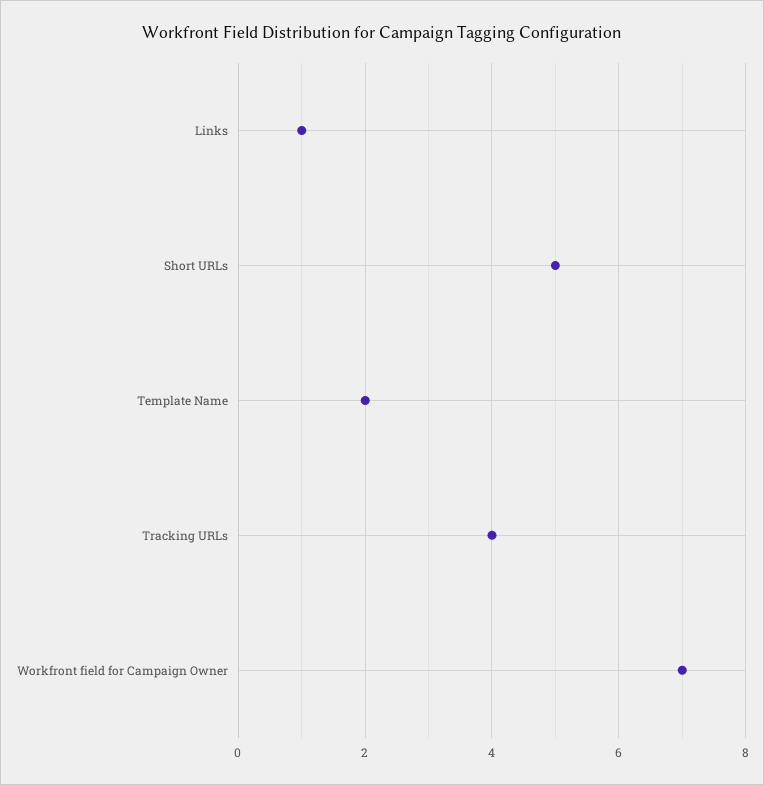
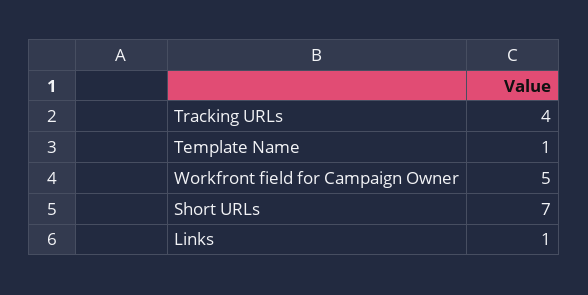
Short URLs: 5 -> 7
Template Name: 2 -> 1
Workfront field for Campaign Owner: 7 -> 5

